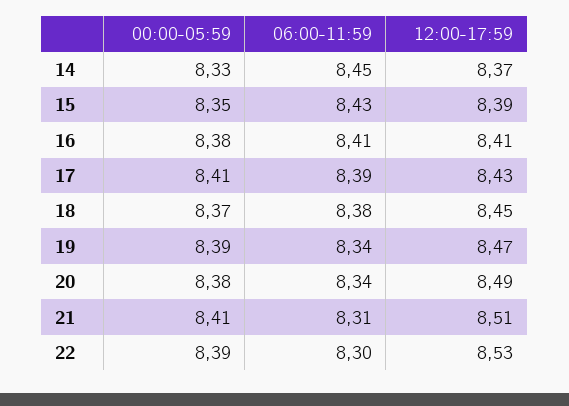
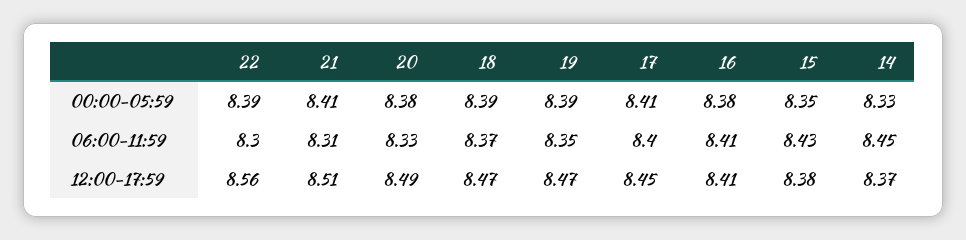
12:00-17:59, 15: 8.39 -> 8.38
06:00-11:59, 17: 8.39 -> 8.4
12:00-17:59, 17: 8.43 -> 8.45
00:00-05:59, 18: 8.37 -> 8.39
06:00-11:59, 18: 8.38 -> 8.37
12:00-17:59, 18: 8.45 -> 8.47
06:00-11:59, 19: 8.34 -> 8.35
06:00-11:59, 20: 8.34 -> 8.33
12:00-17:59, 22: 8.53 -> 8.56

